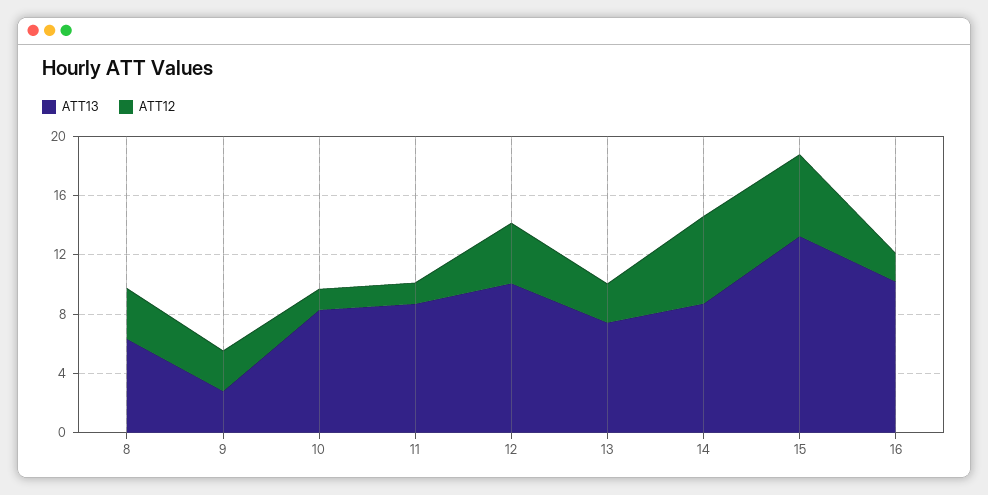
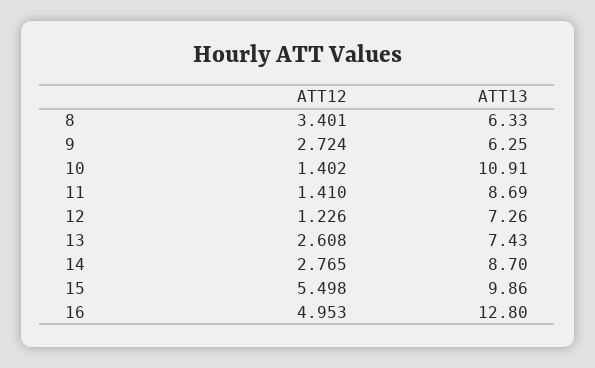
ATT13, 9: 3 -> 6.25
ATT13, 10: 8 -> 10.91
ATT13, 12: 10 -> 7.26
ATT12, 12: 4 -> 1.226
ATT12, 14: 6 -> 2.765
ATT13, 15: 13 -> 9.86
ATT13, 16: 10 -> 12.8
ATT12, 16: 2 -> 4.953

